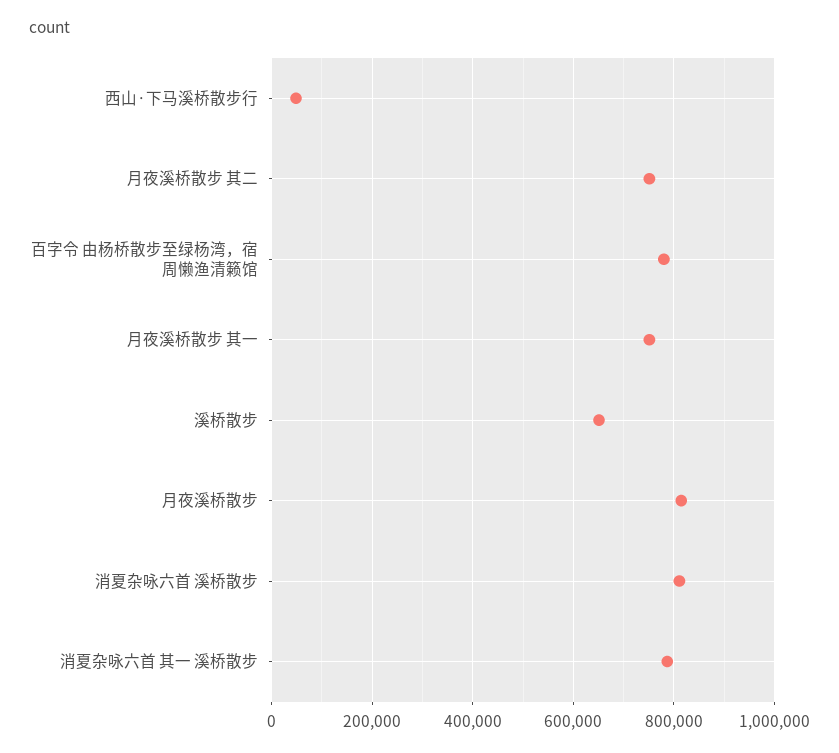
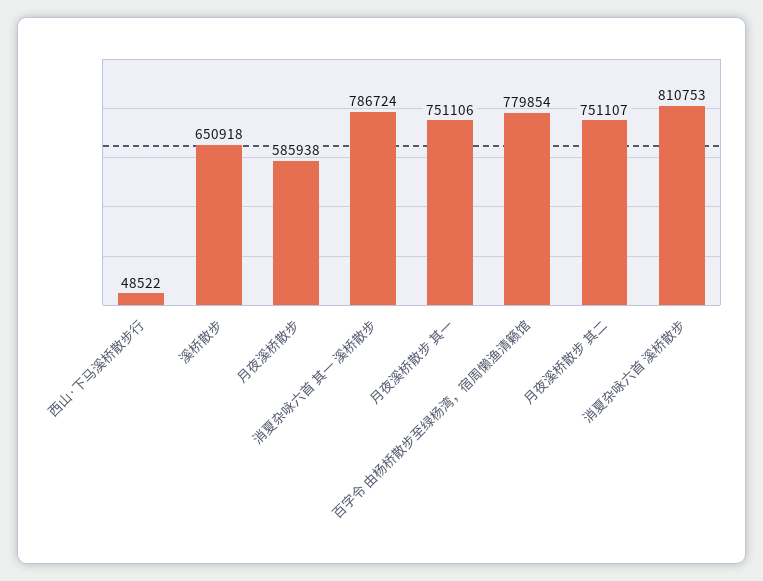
月夜溪桥散步: 820000 -> 585938

